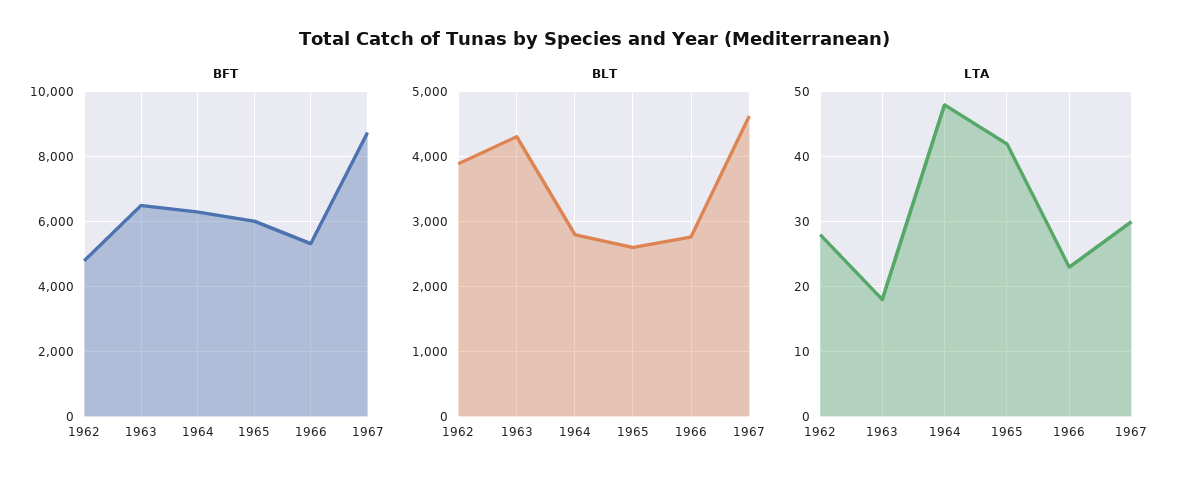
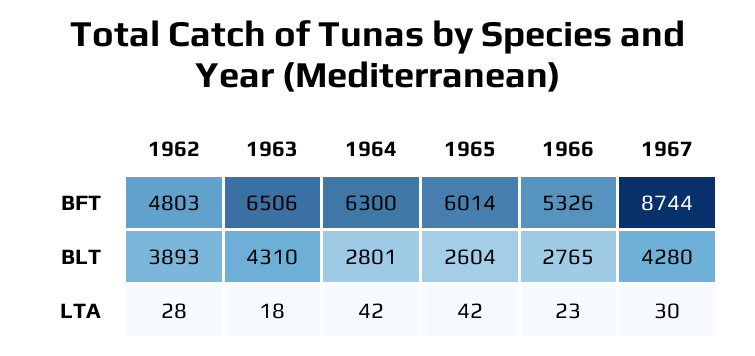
BLT, 1967: 4600 -> 4280
LTA, 1964: 48 -> 42

